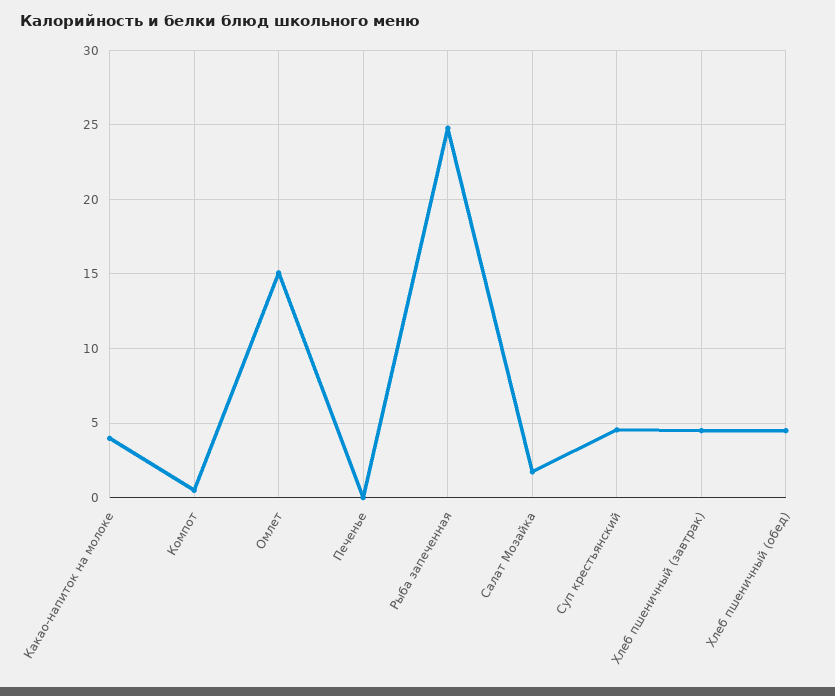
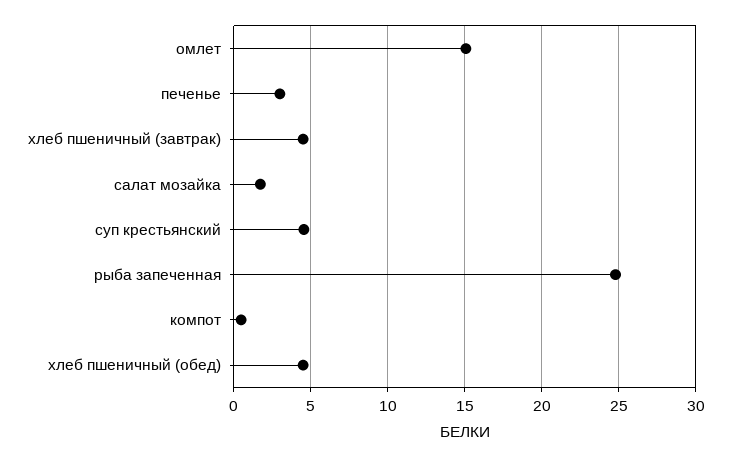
Какао-напиток на молоке: 4 -> none
Печенье: 0 -> 3

